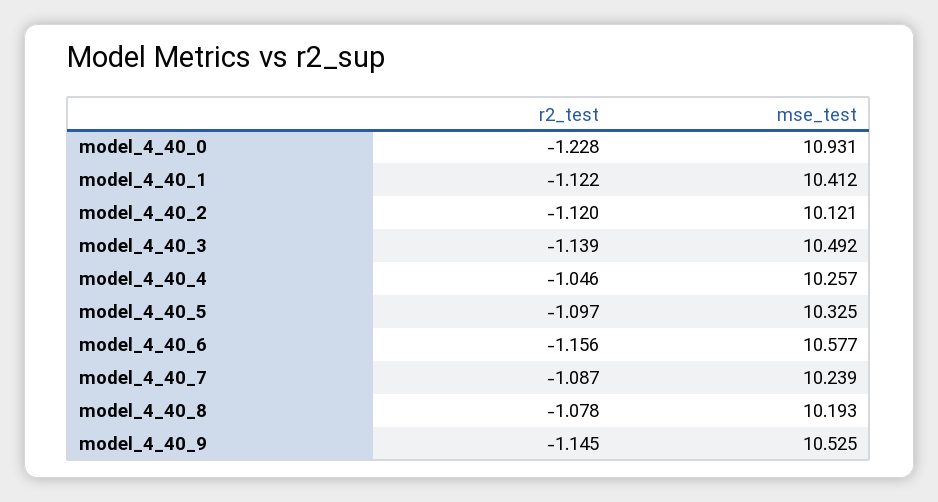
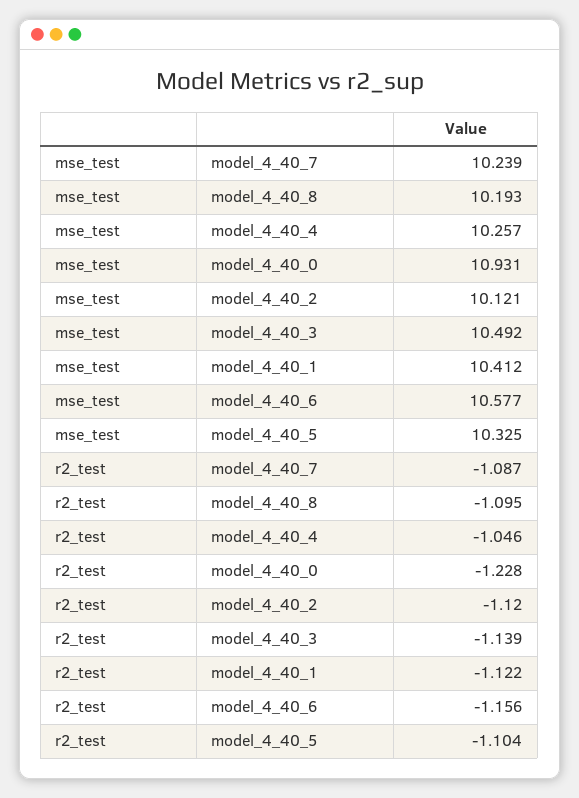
r2_test, model_4_40_5: -1.097 -> -1.104
r2_test, model_4_40_8: -1.078 -> -1.095
r2_test, model_4_40_9: -1.145 -> none
mse_test, model_4_40_9: 10.525 -> none

